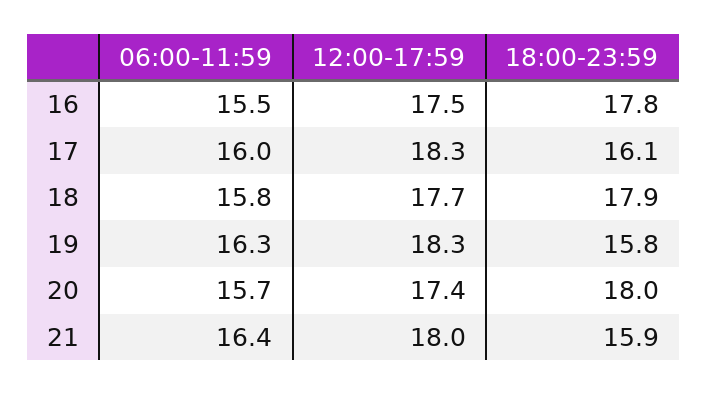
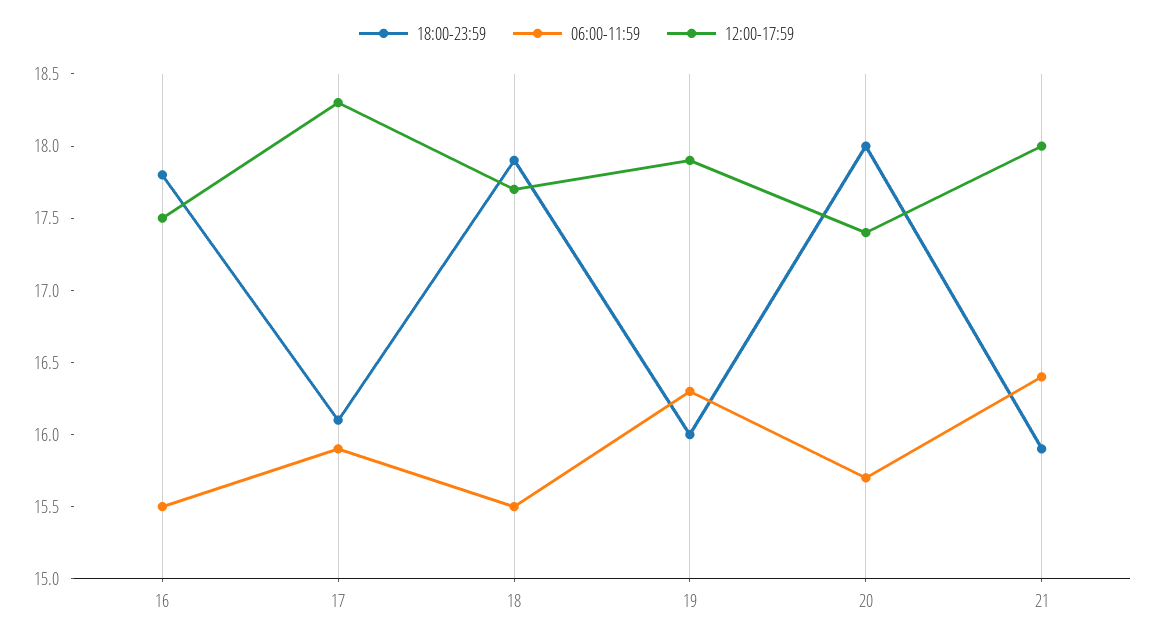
06:00-11:59, 17: 16 -> 15.9
06:00-11:59, 18: 15.8 -> 15.5
12:00-17:59, 19: 18.3 -> 17.9
18:00-23:59, 19: 15.8 -> 16

